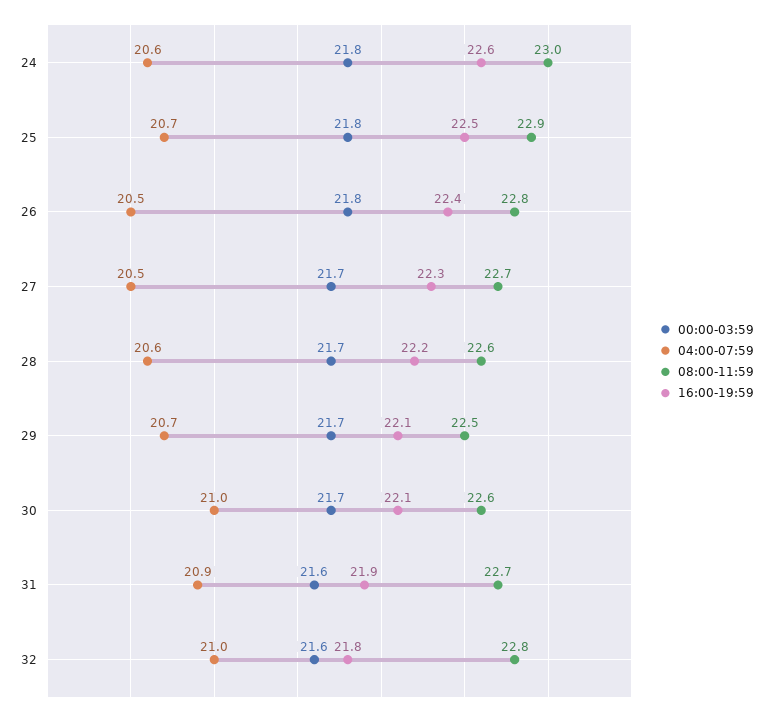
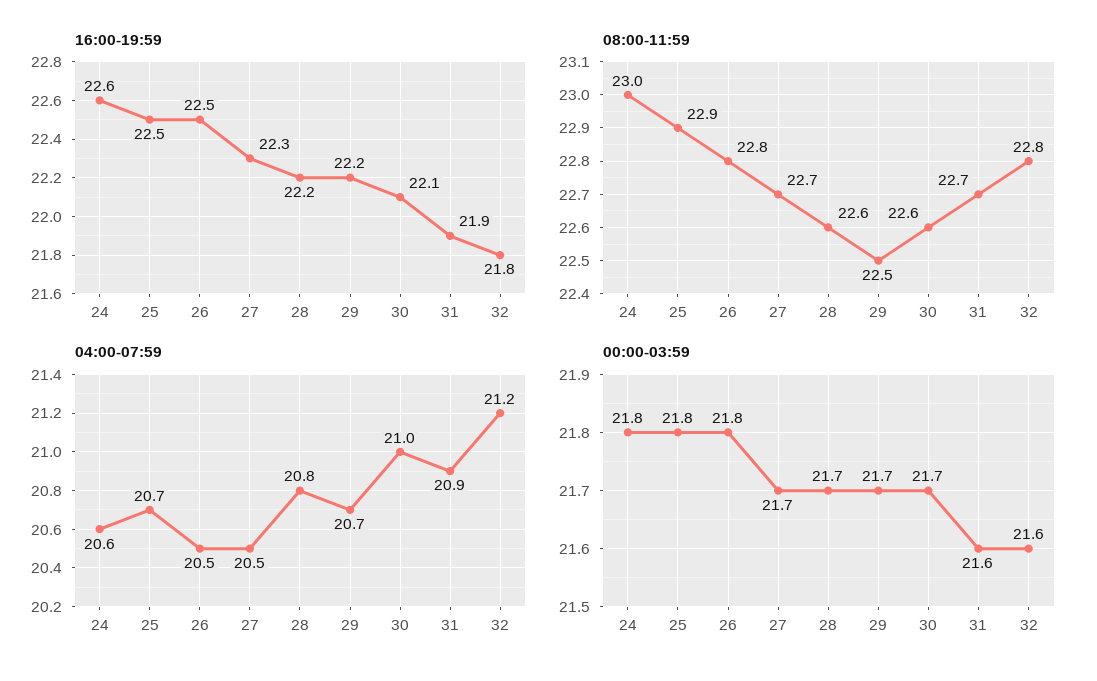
16:00-19:59, 26: 22.4 -> 22.5
04:00-07:59, 28: 20.6 -> 20.8
16:00-19:59, 29: 22.1 -> 22.2
04:00-07:59, 32: 21 -> 21.2

